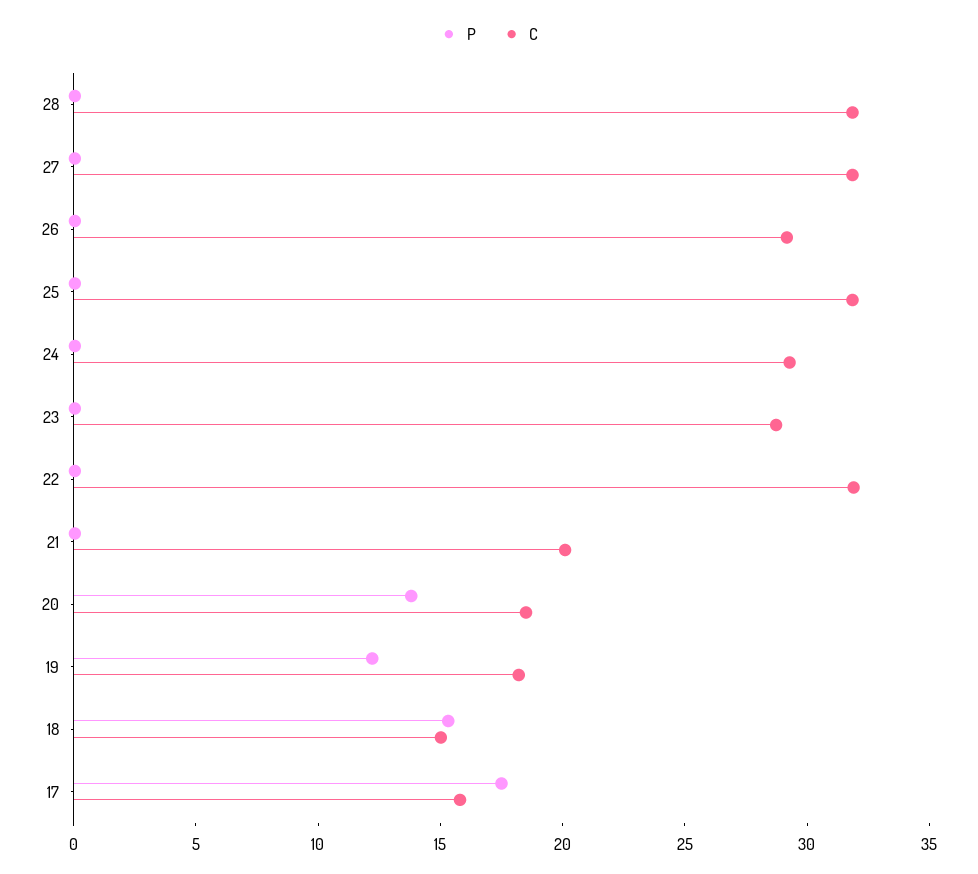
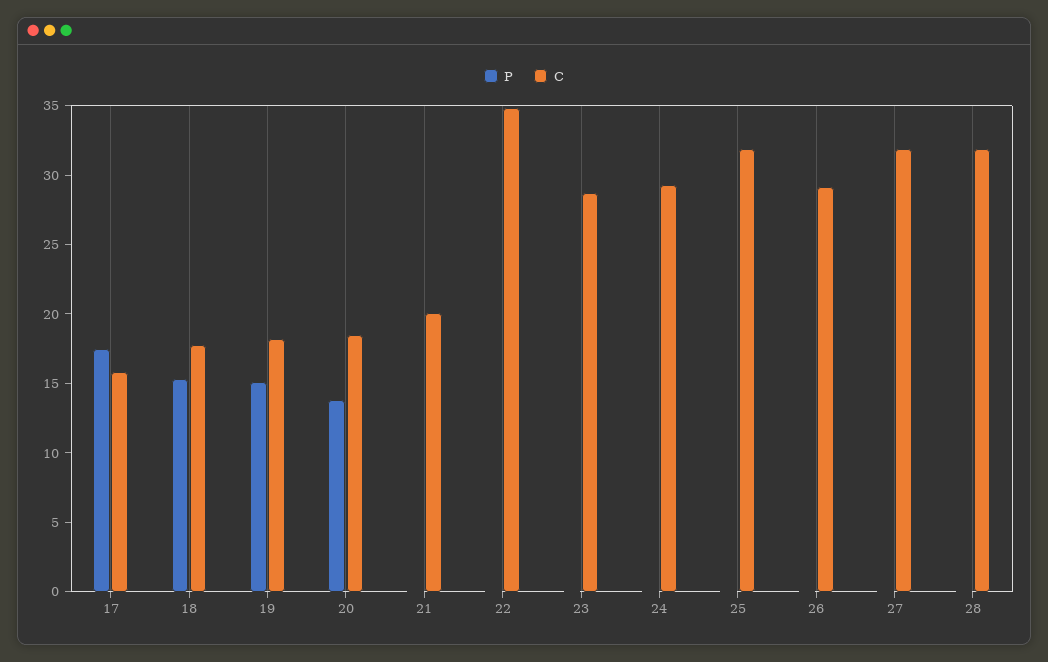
C, 22: 32 -> 35
P, 19: 12 -> 15
C, 18: 15 -> 18

